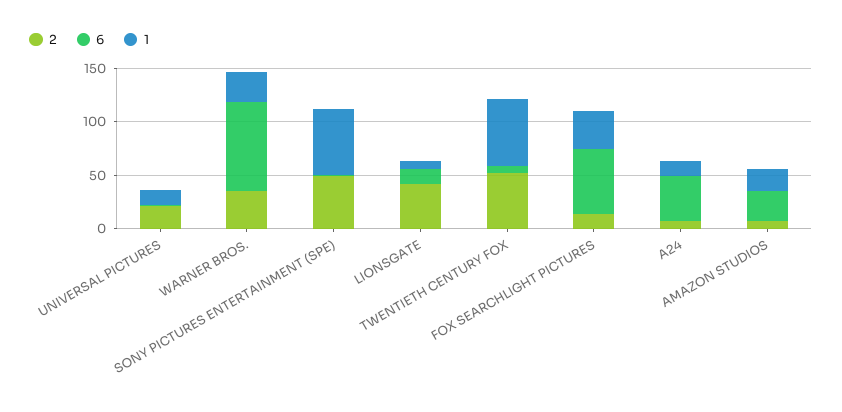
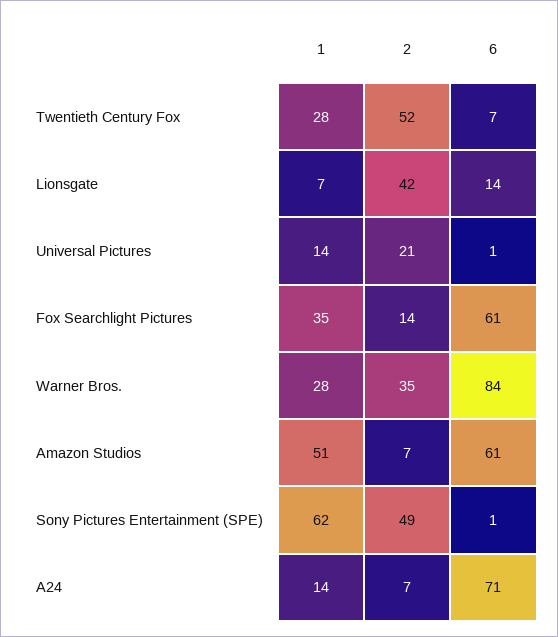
1, TWENTIETH CENTURY FOX: 60 -> 28
6, A24: 40 -> 71
6, AMAZON STUDIOS: 30 -> 61
1, AMAZON STUDIOS: 20 -> 51

